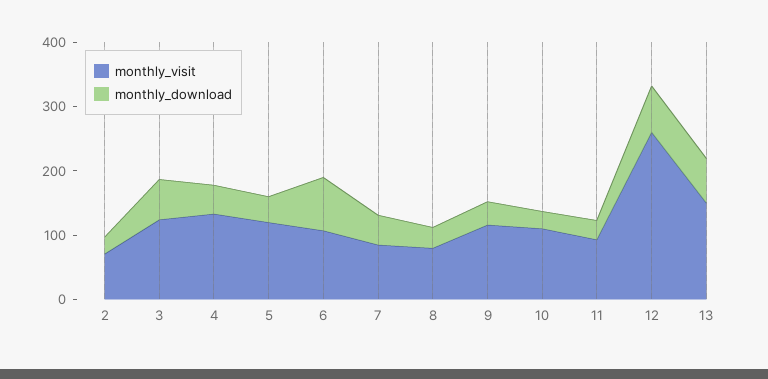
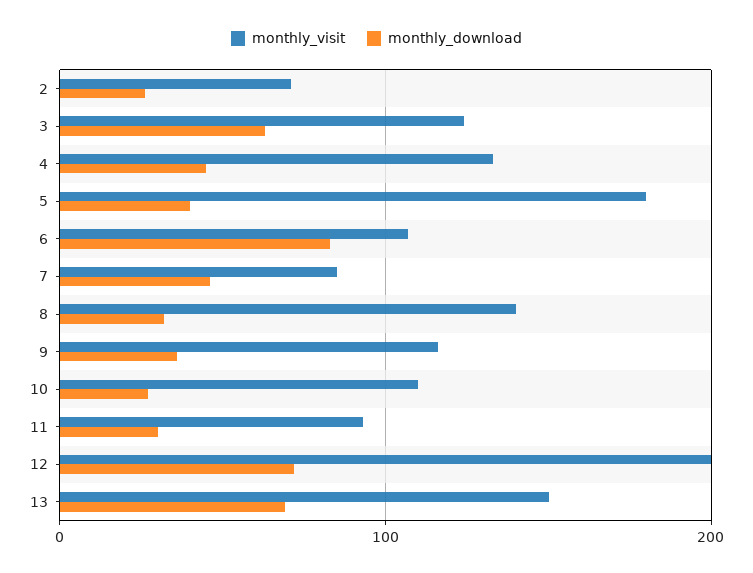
monthly_visit, 5: 120 -> 180
monthly_visit, 8: 80 -> 140
monthly_visit, 12: 260 -> 200

